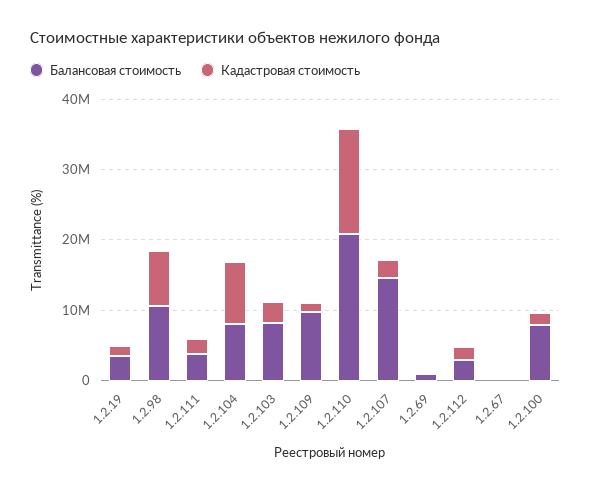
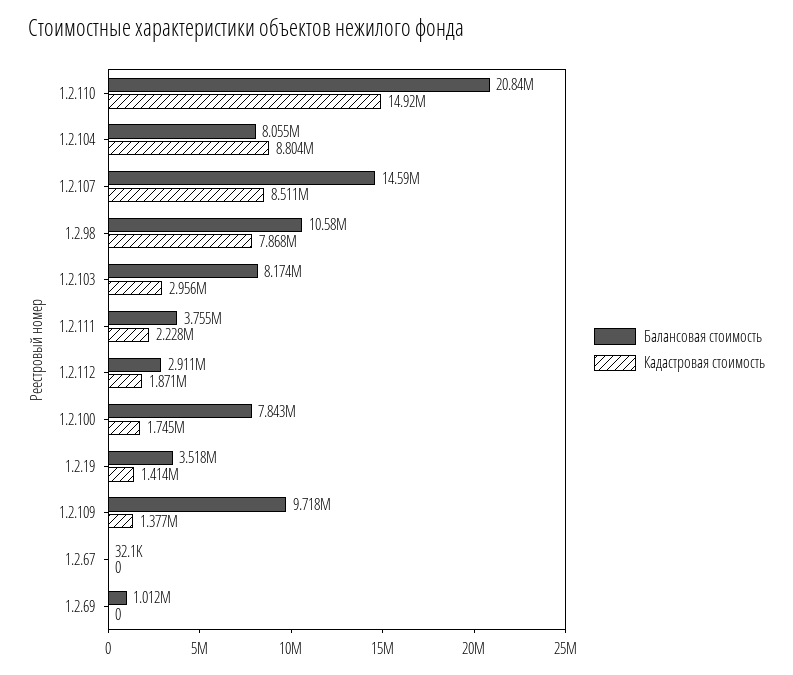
Кадастровая стоимость, 1.2.107: 2000000 -> 8511000

